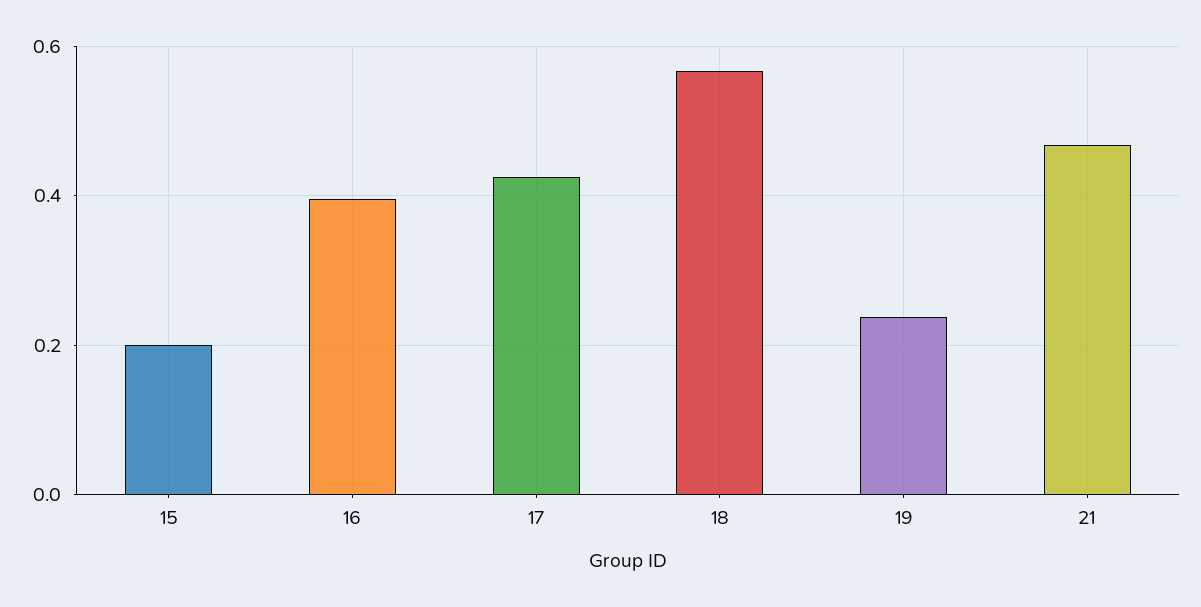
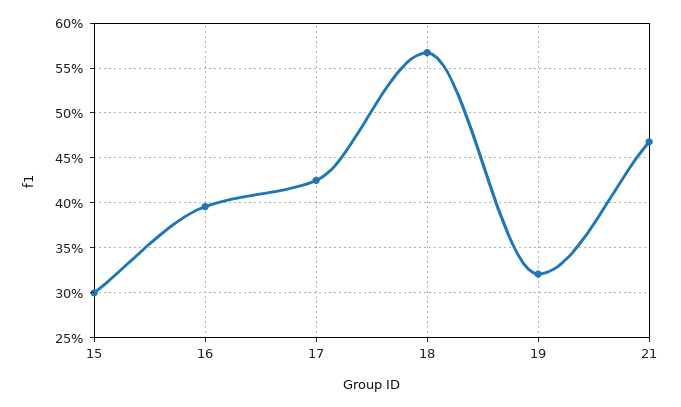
15: 0.2 -> 0.3
19: 0.24 -> 0.32

